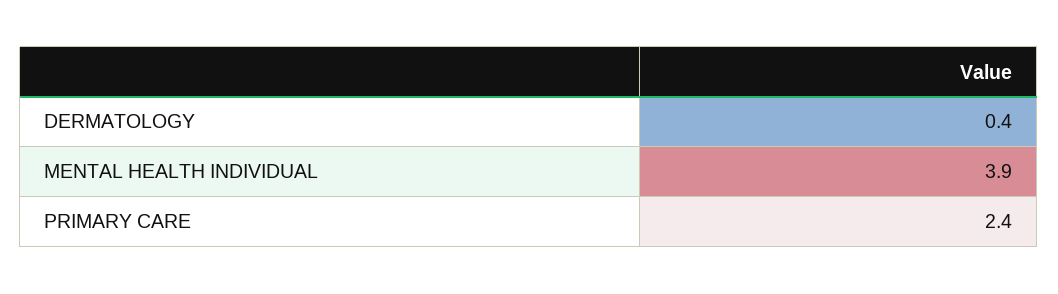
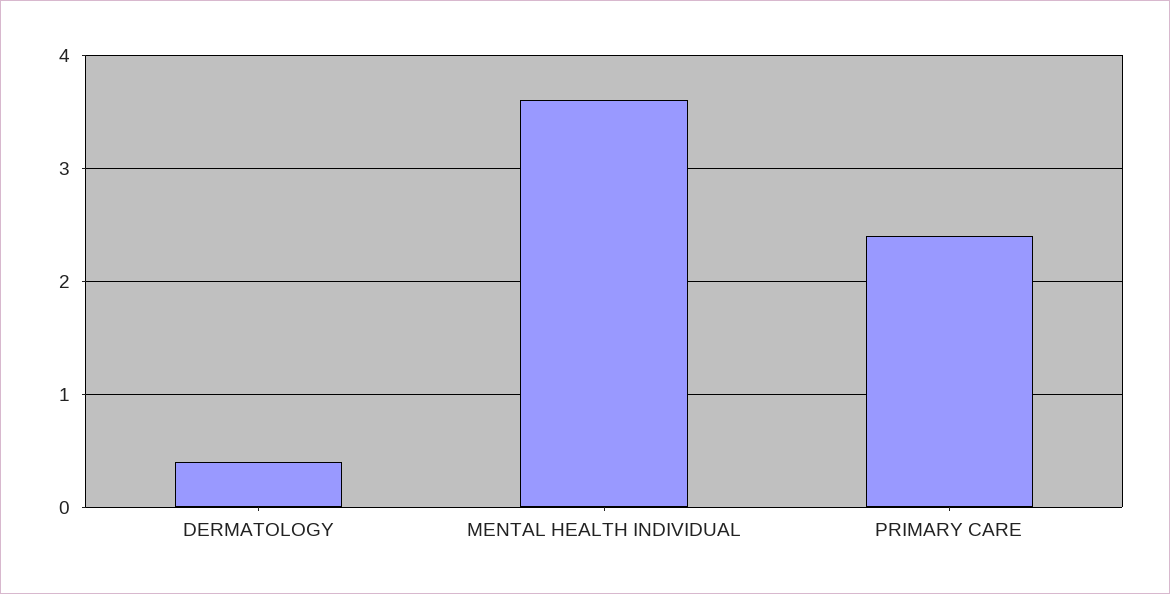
MENTAL HEALTH INDIVIDUAL: 3.9 -> 3.6

